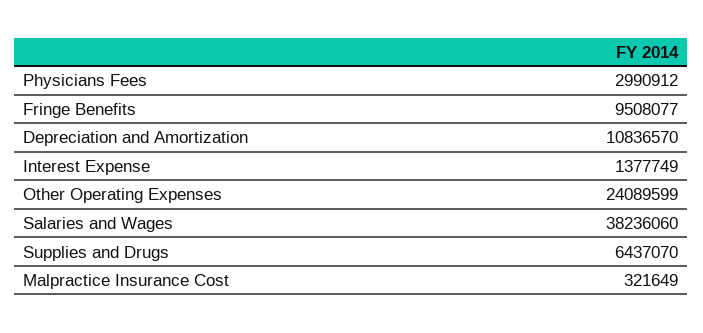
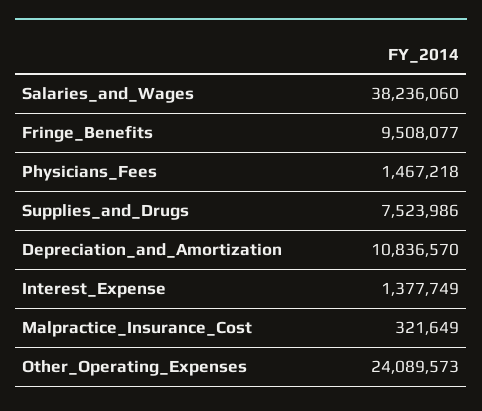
Physicians Fees: 2990912 -> 1467218
Other Operating Expenses: 24089599 -> 24089573
Supplies and Drugs: 6437070 -> 7523986

